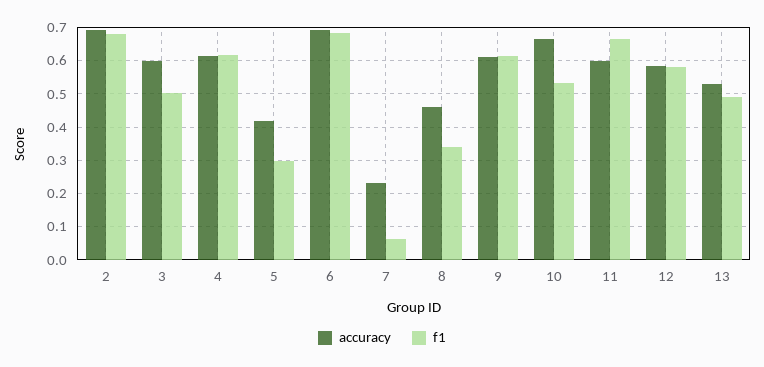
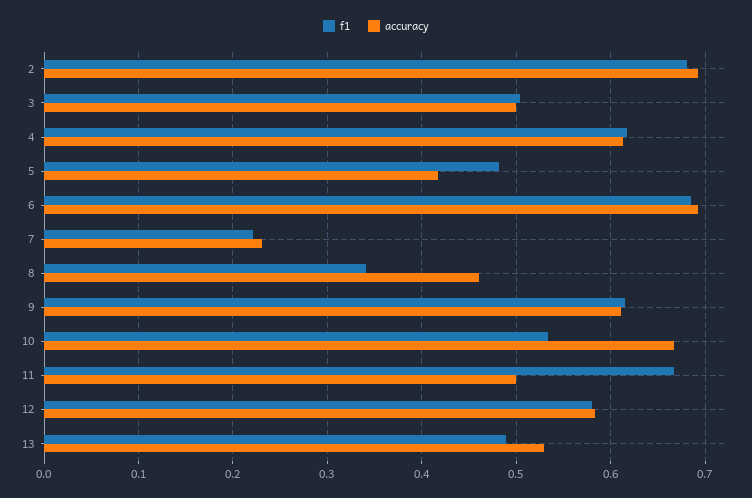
accuracy, 3: 0.6 -> 0.5
f1, 5: 0.3 -> 0.48
f1, 7: 0.06 -> 0.22
accuracy, 11: 0.6 -> 0.5

